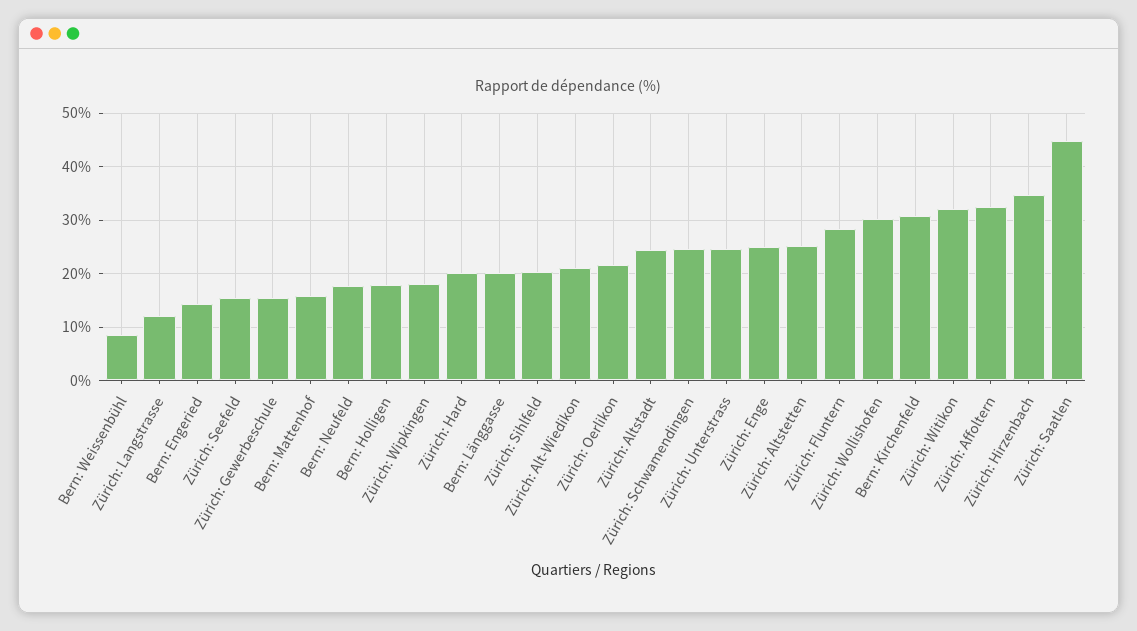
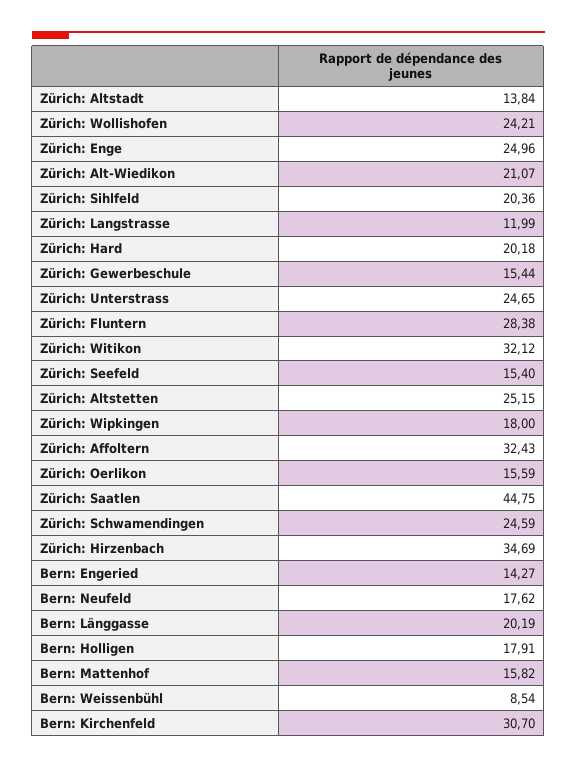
Zürich: Oerlikon: 22 -> 15.59
Zürich: Altstadt: 24 -> 13.84
Zürich: Wollishofen: 30 -> 24.21

